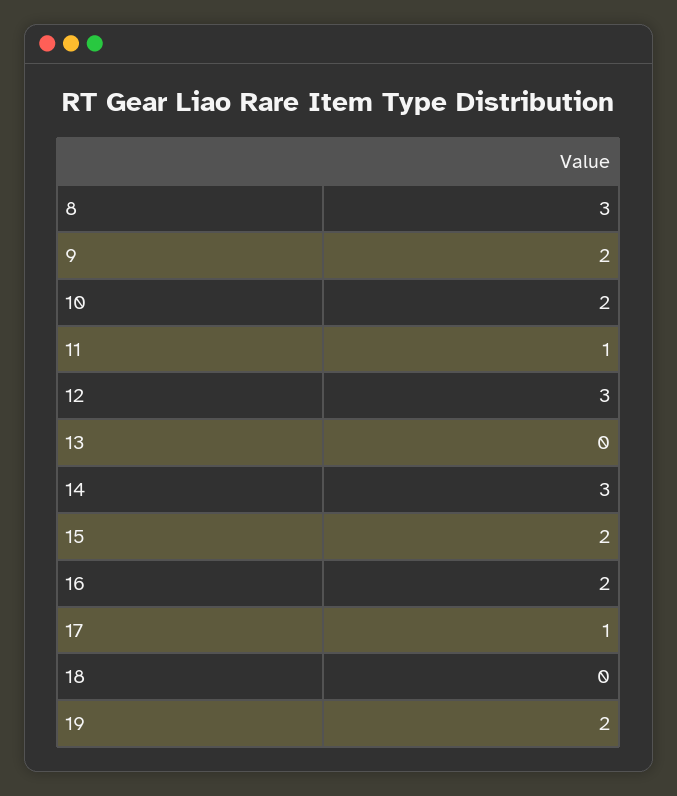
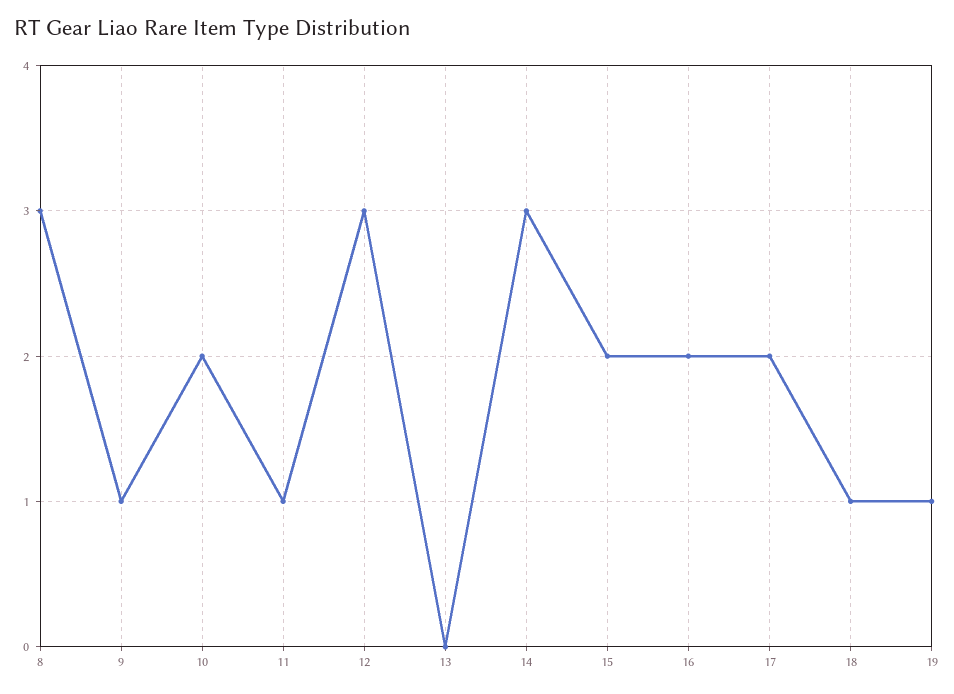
9: 2 -> 1
17: 1 -> 2
18: 0 -> 1
19: 2 -> 1

